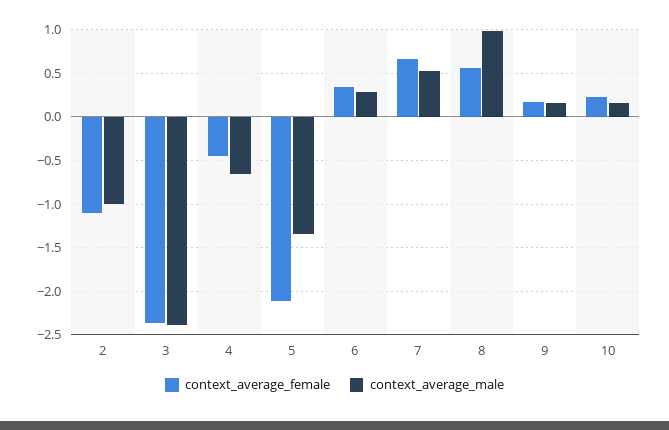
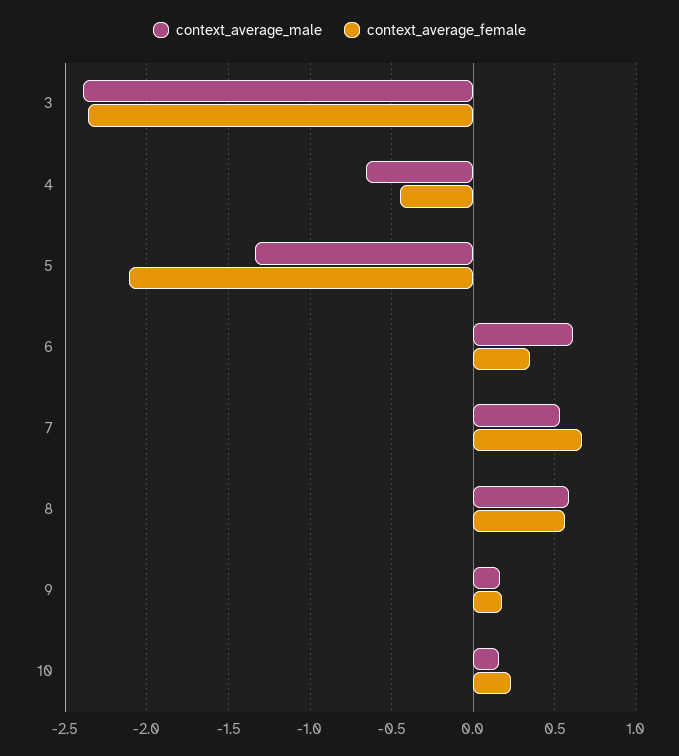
context_average_female, 2: -1.1 -> none
context_average_male, 2: -1 -> none
context_average_male, 6: 0.3 -> 0.6
context_average_male, 8: 1 -> 0.6

